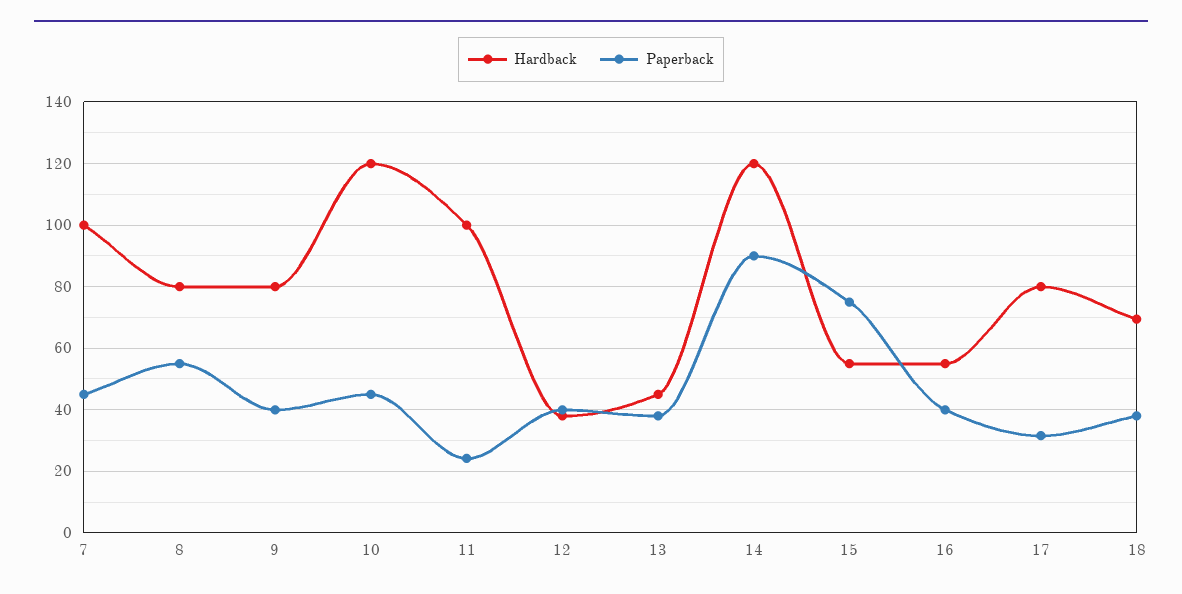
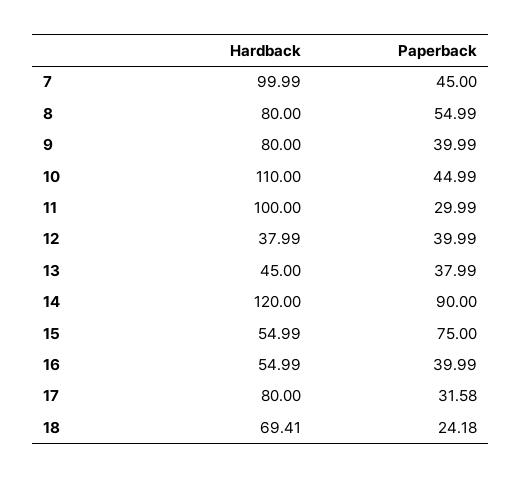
Hardback, 10: 120 -> 110
Paperback, 11: 24 -> 29.99
Paperback, 18: 38 -> 24.18

